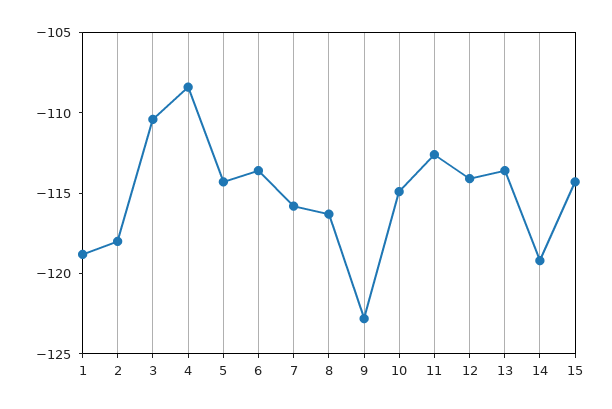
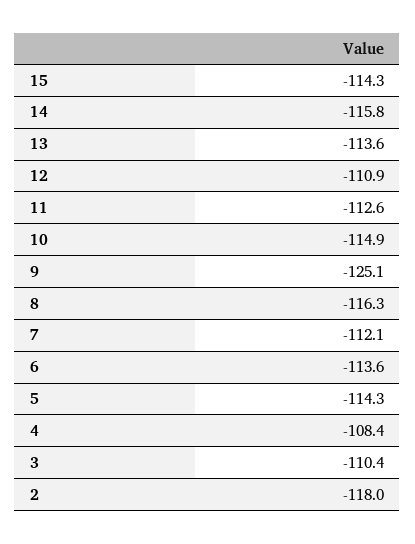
1: -119 -> none
7: -116 -> -112.1
9: -123 -> -125.1
12: -114 -> -110.9
14: -119 -> -115.8

